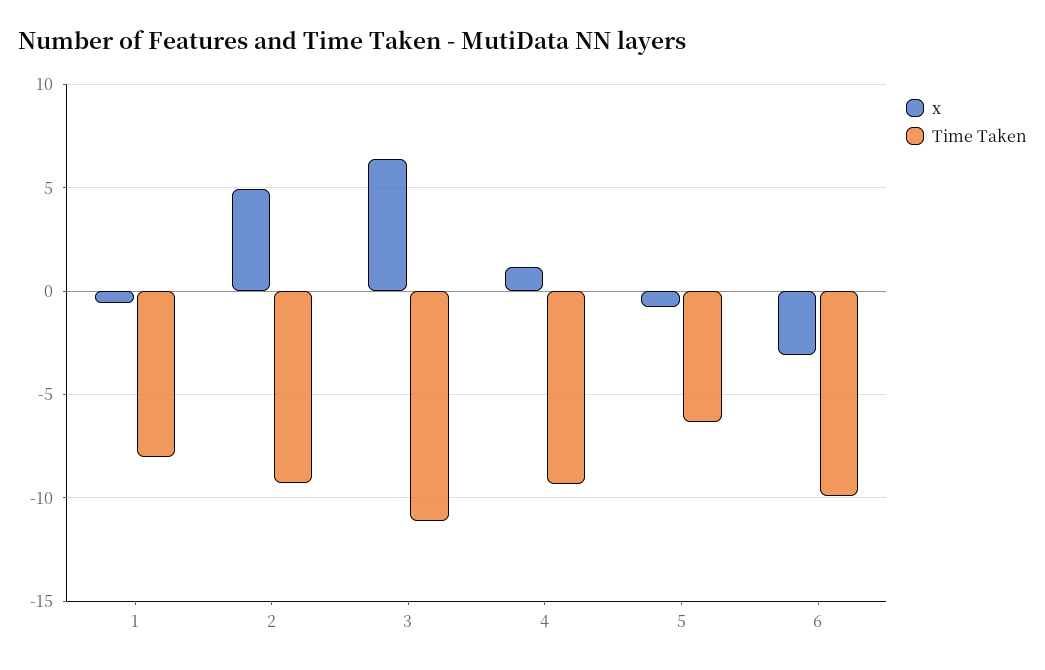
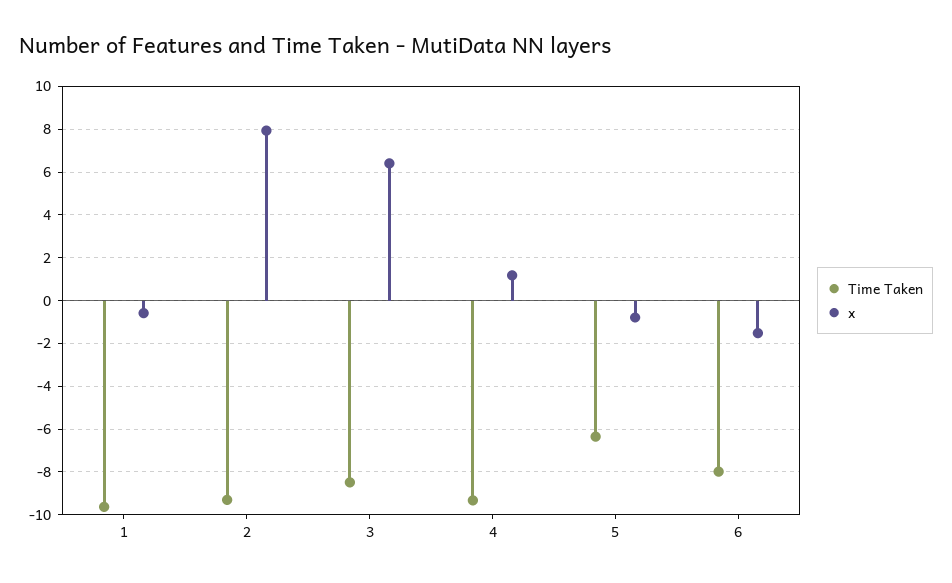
Time Taken, 1: -8 -> -9.5
x, 2: 5 -> 8
Time Taken, 3: -11 -> -8.5
x, 6: -3 -> -1.5
Time Taken, 6: -10 -> -8

